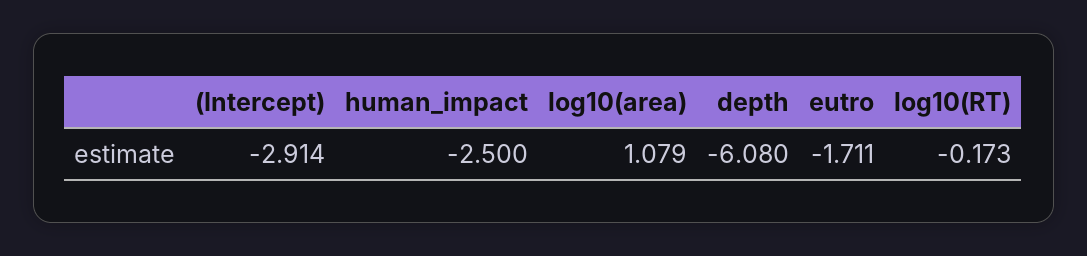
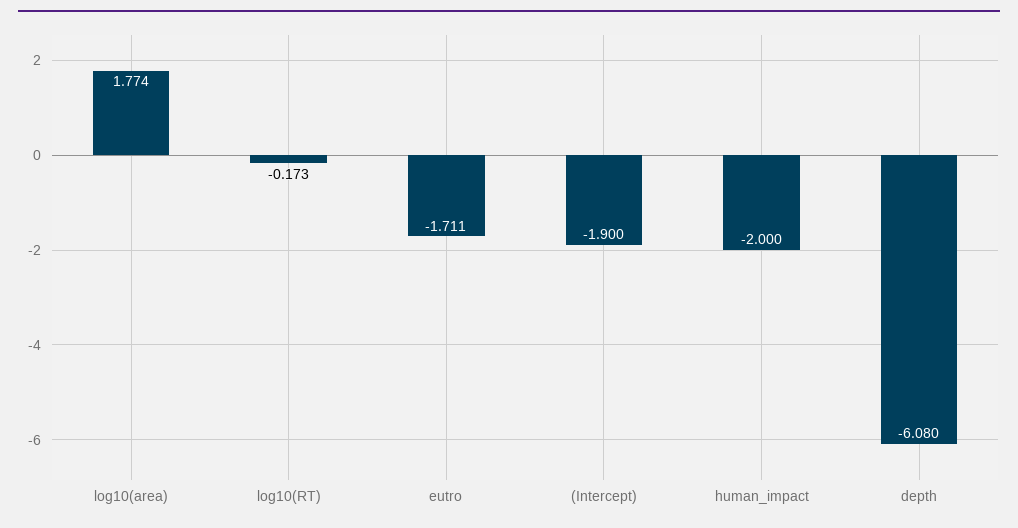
(Intercept): -2.914 -> -1.9
human_impact: -2.5 -> -2
log10(area): 1.079 -> 1.774

